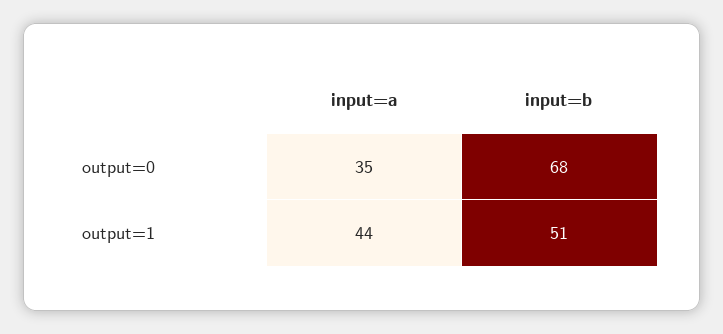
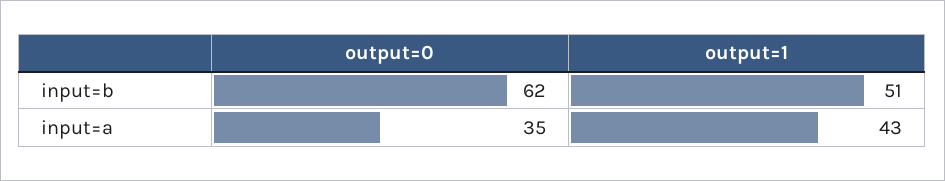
input=b, output=0: 68 -> 62
input=a, output=1: 44 -> 43

